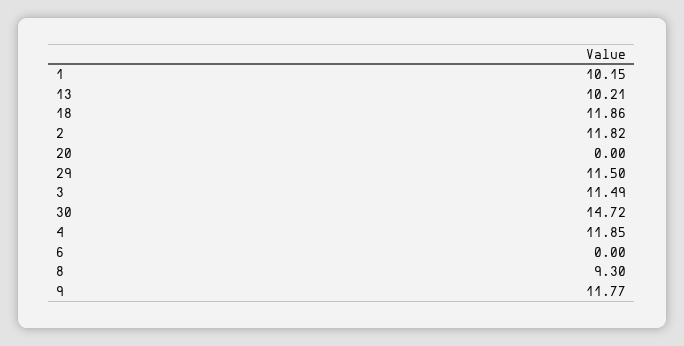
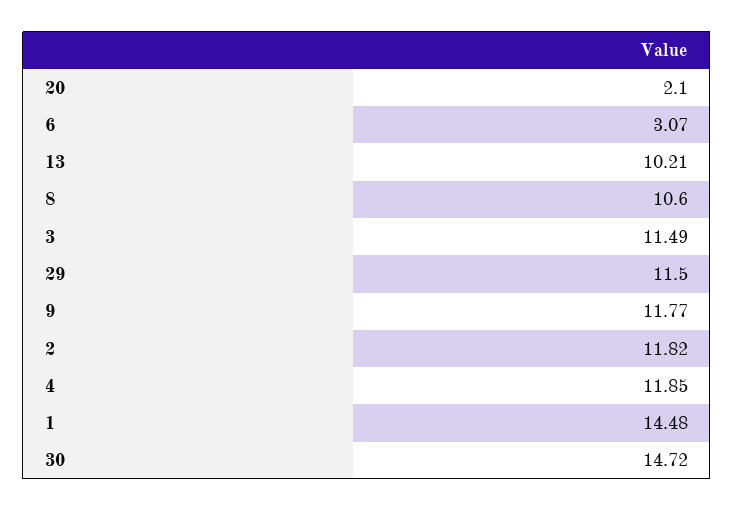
1: 10.15 -> 14.48
18: 11.86 -> none
20: 0 -> 2.1
6: 0 -> 3.07
8: 9.3 -> 10.6

